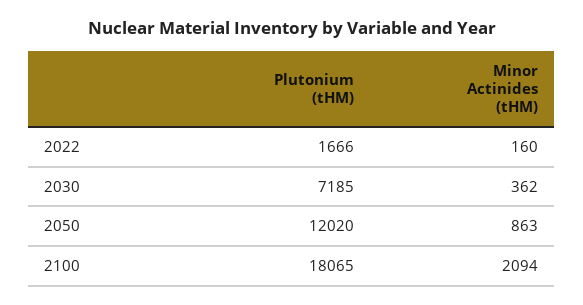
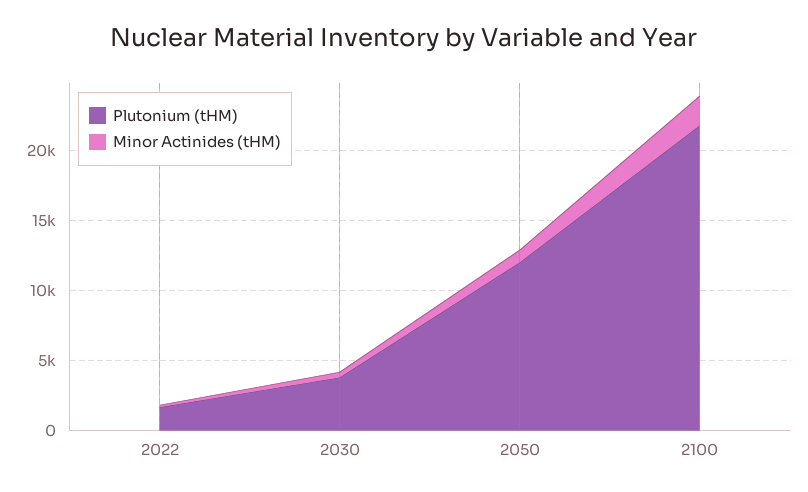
Plutonium (tHM), 2030: 7185 -> 4000
Plutonium (tHM), 2100: 18065 -> 22000

